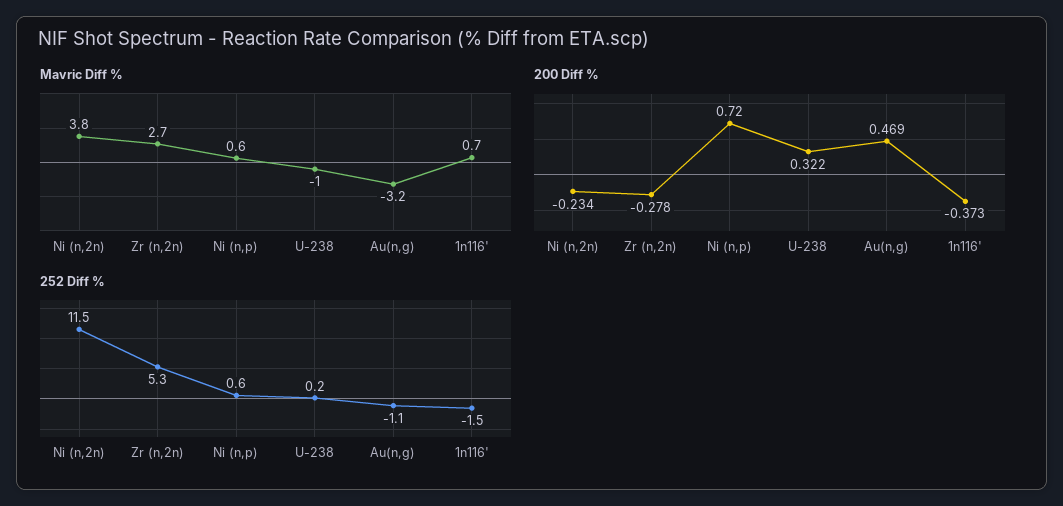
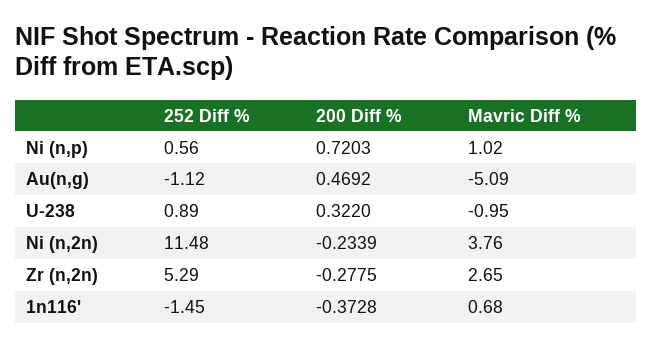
Mavric Diff %, Ni (n,p): 0.6 -> 1.02
Mavric Diff %, Au(n,g): -3.2 -> -5.09
252 Diff %, U-238: 0.2 -> 0.89

